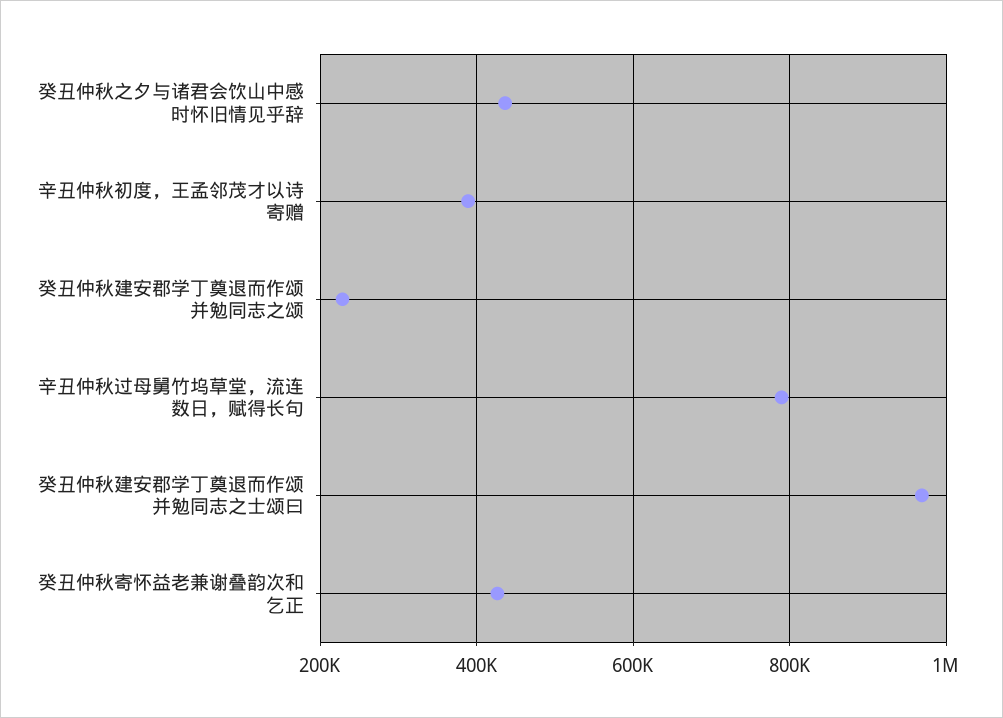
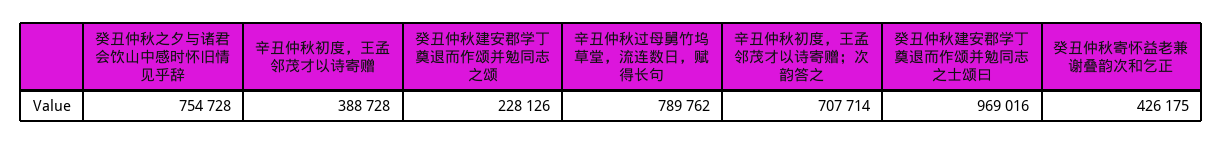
癸丑仲秋之夕与诸君会饮山中感时怀旧情见乎辞: 440000 -> 754728
辛丑仲秋初度，王孟邻茂才以诗寄赠；次韵答之: none -> 707714

